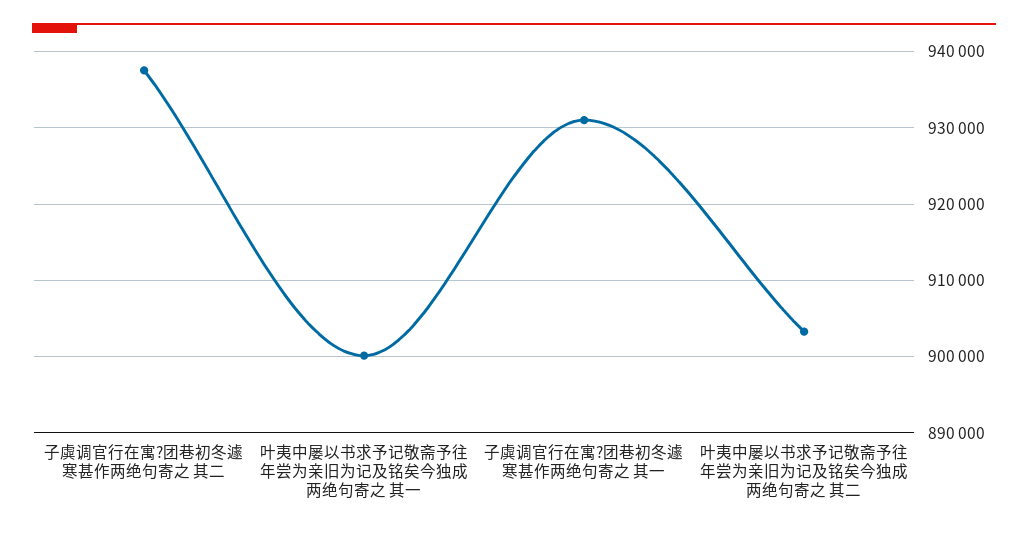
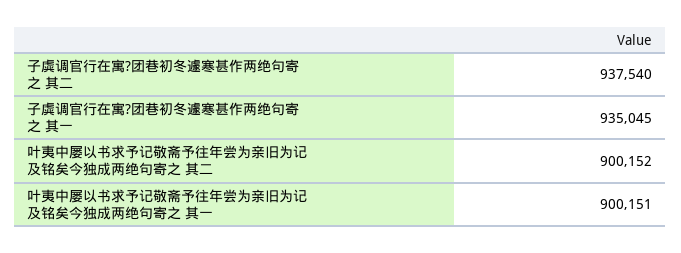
子虡调官行在寓?团巷初冬遽寒甚作两绝句寄之 其一: 931000 -> 935045
叶夷中屡以书求予记敬斋予往年尝为亲旧为记及铭矣今独成两绝句寄之 其二: 903000 -> 900152

